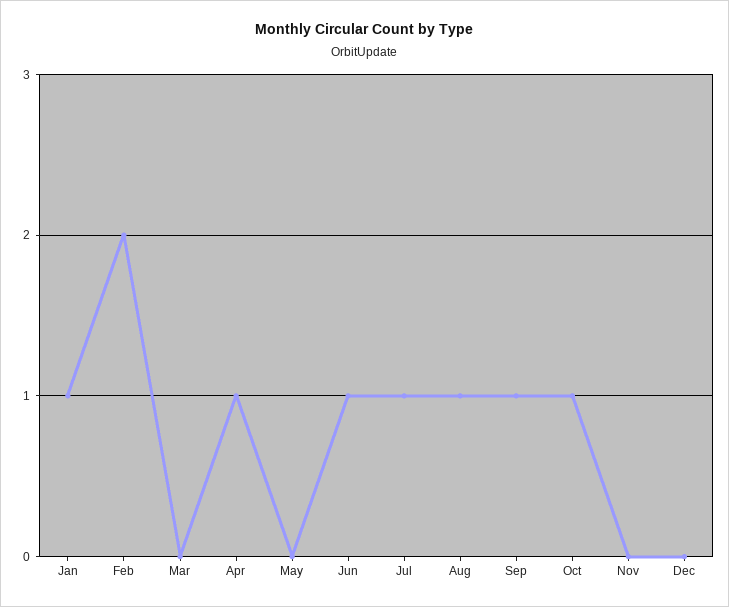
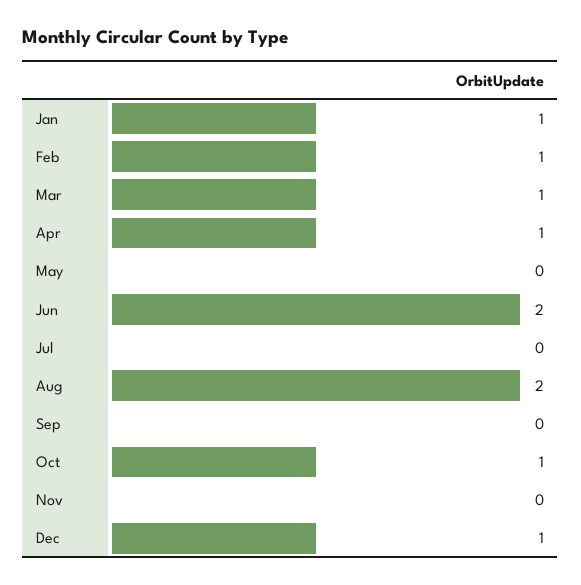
Feb: 2 -> 1
Mar: 0 -> 1
Jun: 1 -> 2
Jul: 1 -> 0
Aug: 1 -> 2
Sep: 1 -> 0
Dec: 0 -> 1

